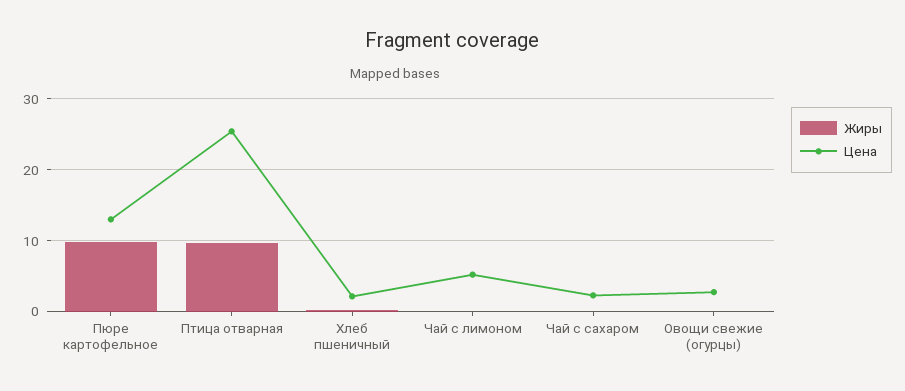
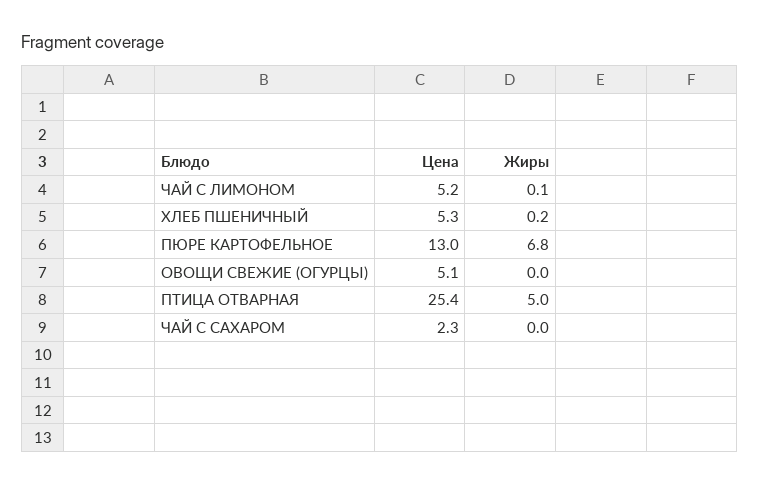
Жиры, Пюре картофельное: 10 -> 6.8
Жиры, Птица отварная: 10 -> 5
Цена, Хлеб пшеничный: 2 -> 5.3
Цена, Овощи свежие (огурцы): 3 -> 5.1

